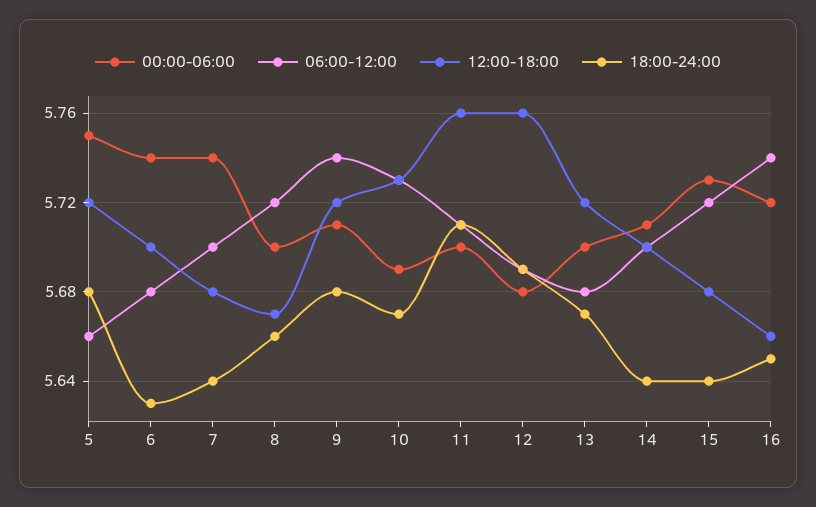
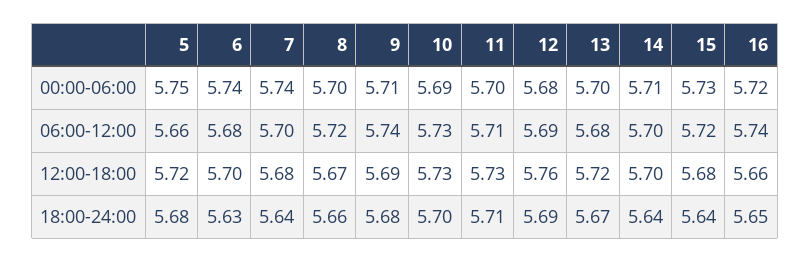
12:00-18:00, 9: 5.72 -> 5.69
18:00-24:00, 10: 5.67 -> 5.7
12:00-18:00, 11: 5.76 -> 5.73

